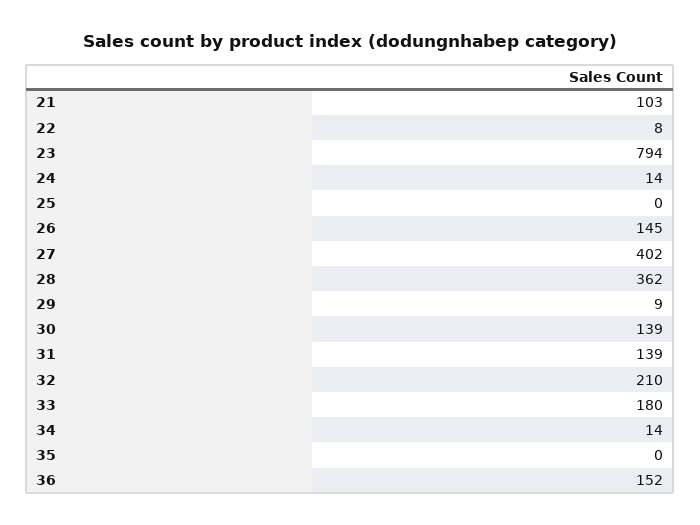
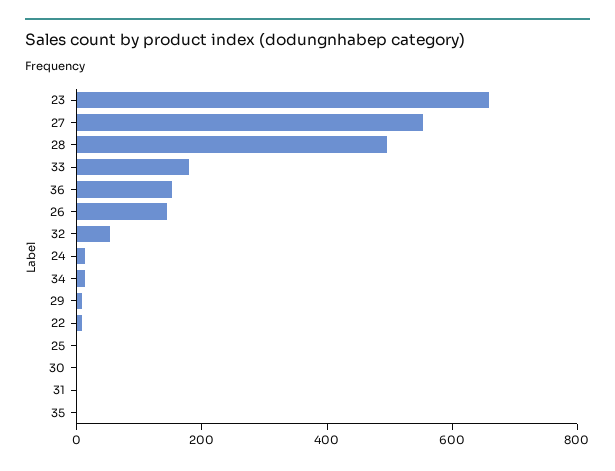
21: 103 -> none
23: 794 -> 650
27: 402 -> 550
28: 362 -> 500
30: 139 -> 0
31: 139 -> 0
32: 210 -> 50

